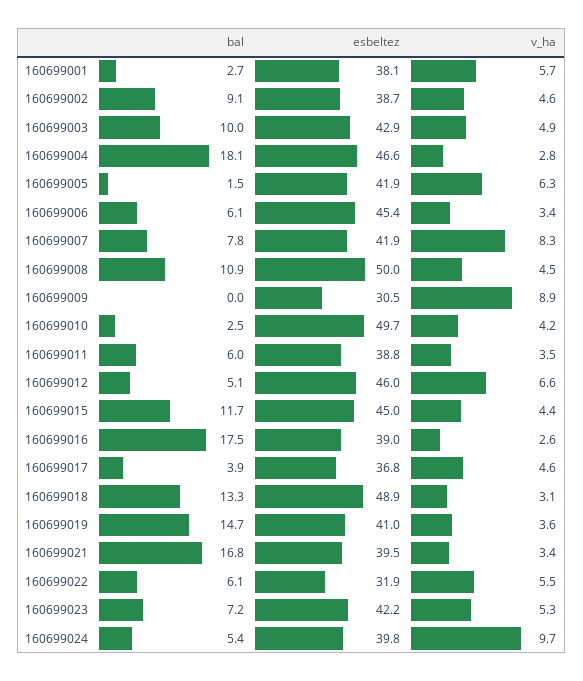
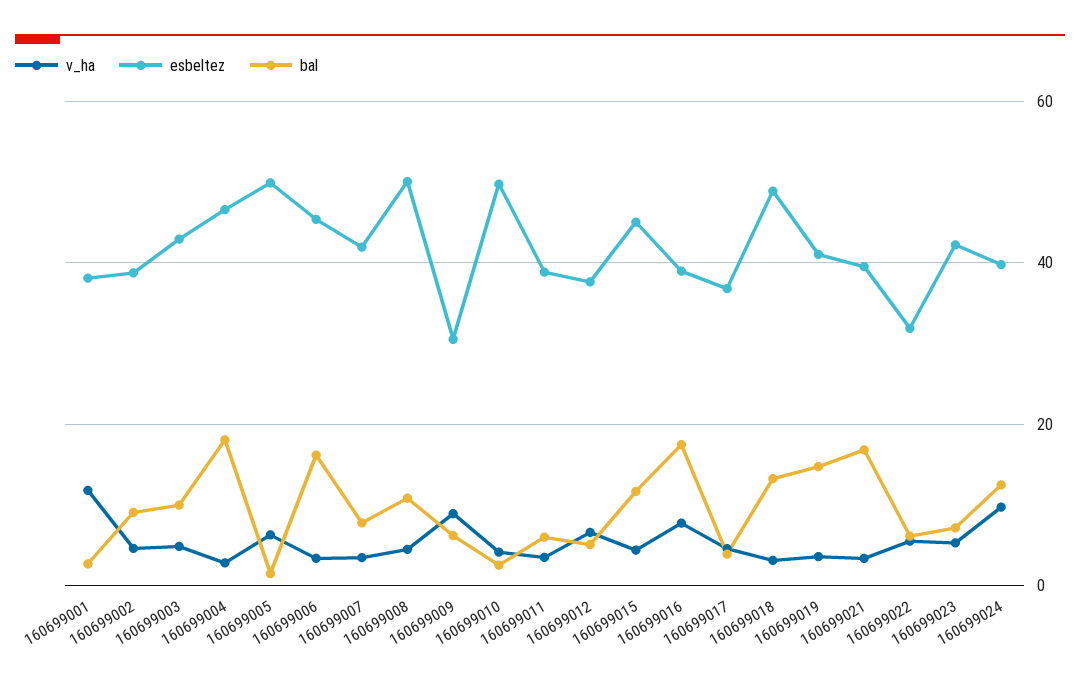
v_ha, 160699001: 5.7 -> 12
esbeltez, 160699005: 41.9 -> 50
bal, 160699006: 6.1 -> 16
v_ha, 160699007: 8.3 -> 4
bal, 160699009: 0 -> 6
esbeltez, 160699012: 46 -> 38
v_ha, 160699016: 2.6 -> 8
bal, 160699024: 5.4 -> 12

